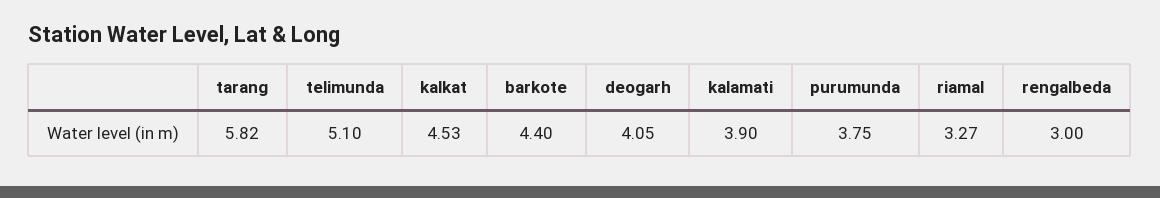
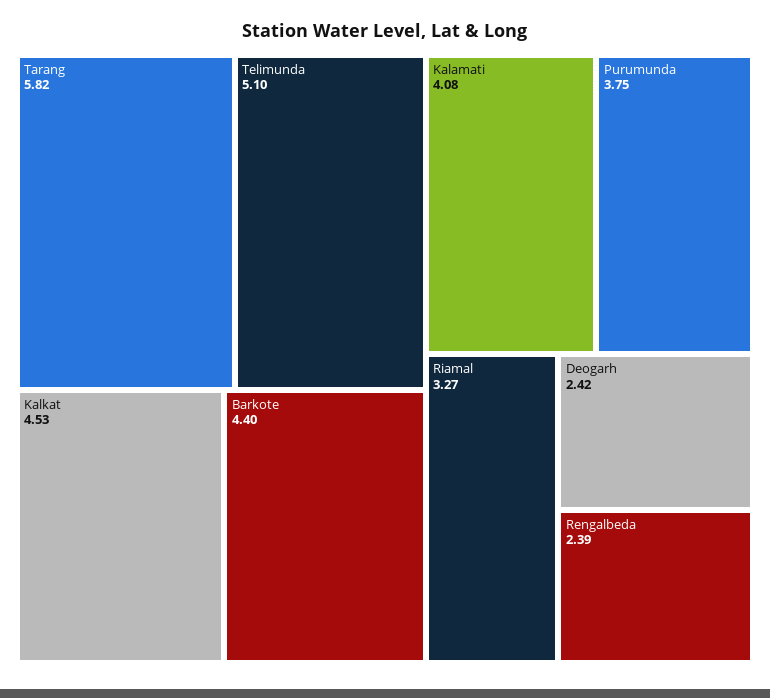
deogarh: 4.05 -> 2.42
kalamati: 3.9 -> 4.08
rengalbeda: 3 -> 2.39

